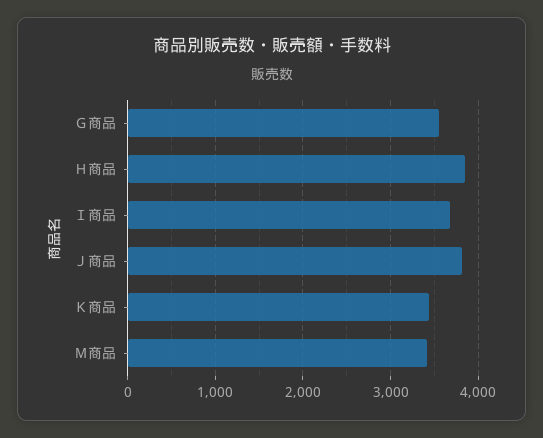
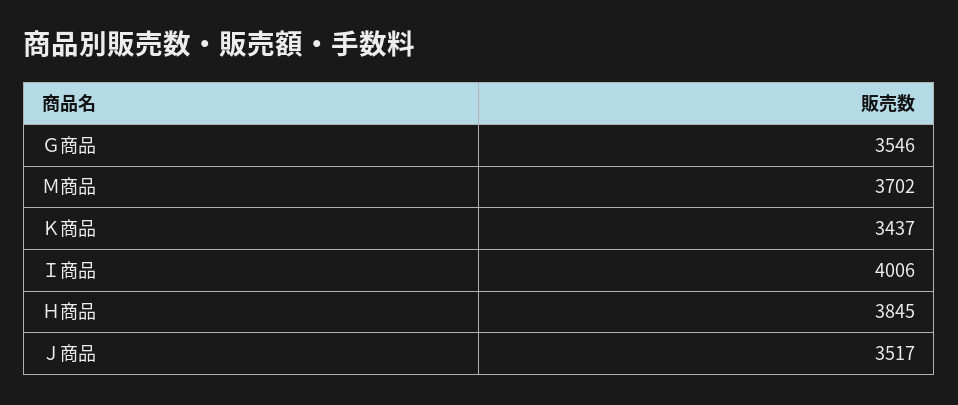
Ｉ商品: 3700 -> 4006
Ｊ商品: 3800 -> 3517
Ｍ商品: 3400 -> 3702

